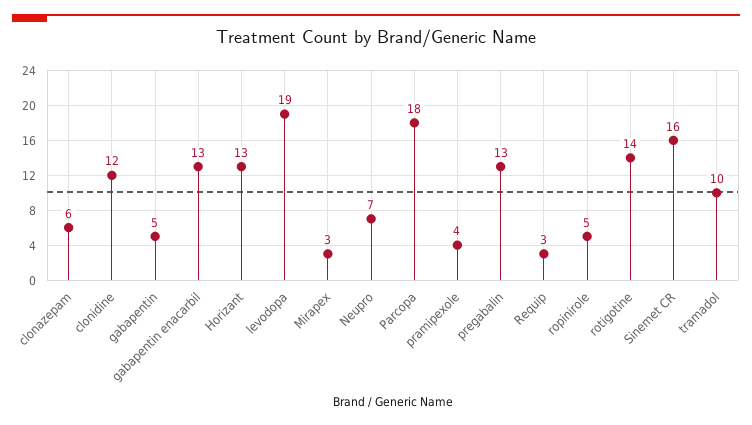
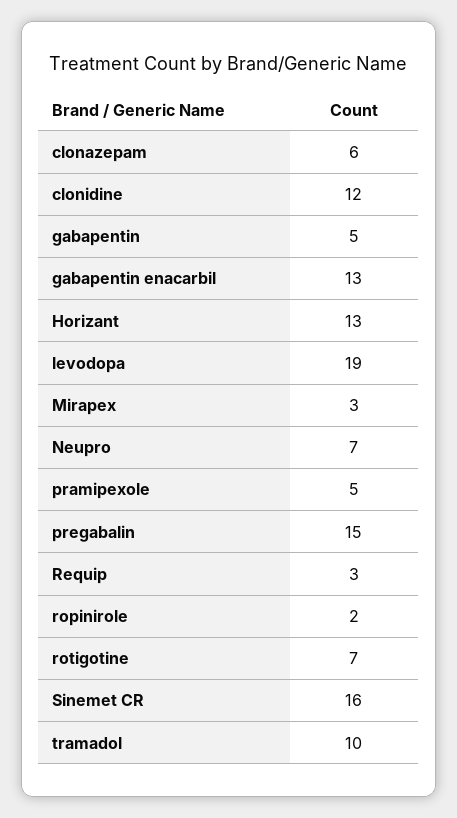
Parcopa: 18 -> none
pramipexole: 4 -> 5
pregabalin: 13 -> 15
ropinirole: 5 -> 2
rotigotine: 14 -> 7

